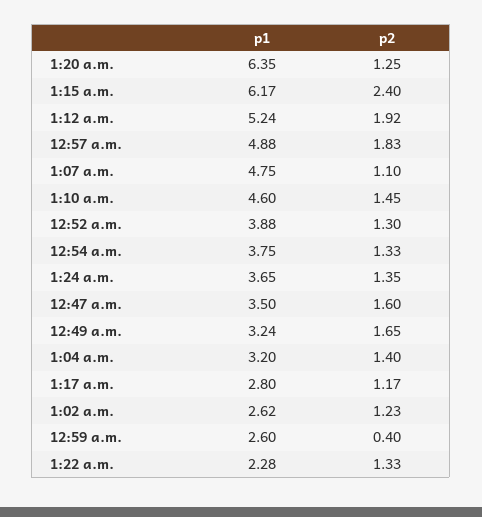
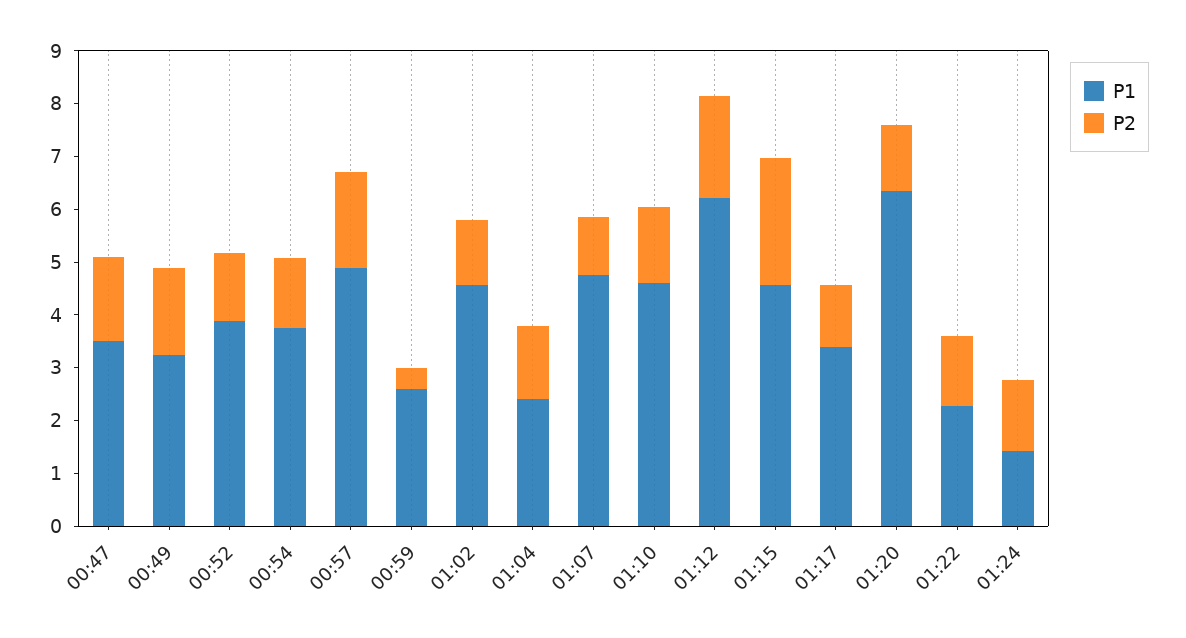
p1, 1:15 a.m.: 6.17 -> 4.6
p1, 1:12 a.m.: 5.24 -> 6.2
p1, 1:24 a.m.: 3.65 -> 1.4
p1, 1:04 a.m.: 3.2 -> 2.4
p1, 1:17 a.m.: 2.8 -> 3.4
p1, 1:02 a.m.: 2.62 -> 4.6

